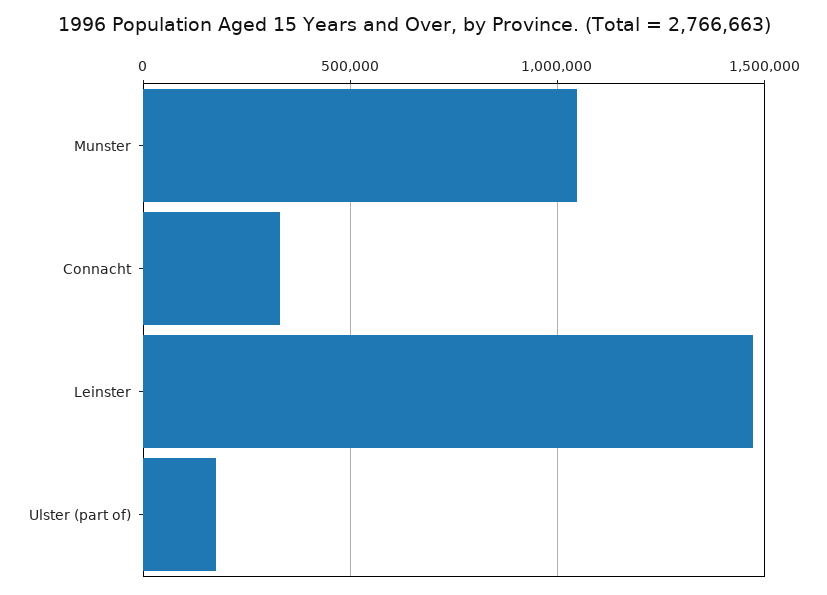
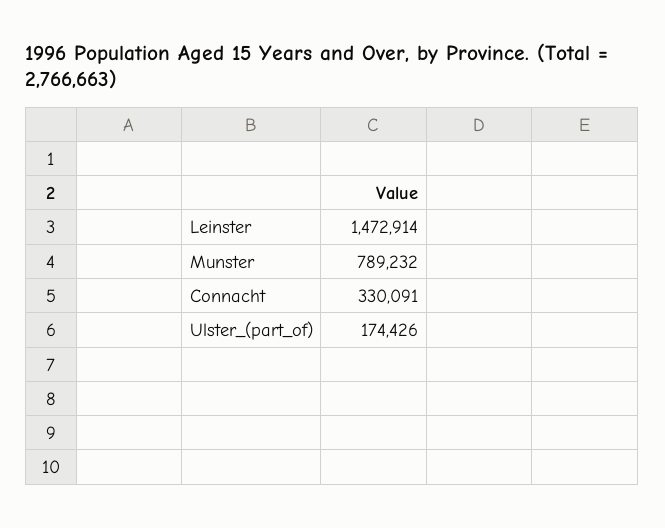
Munster: 1050000 -> 789232

